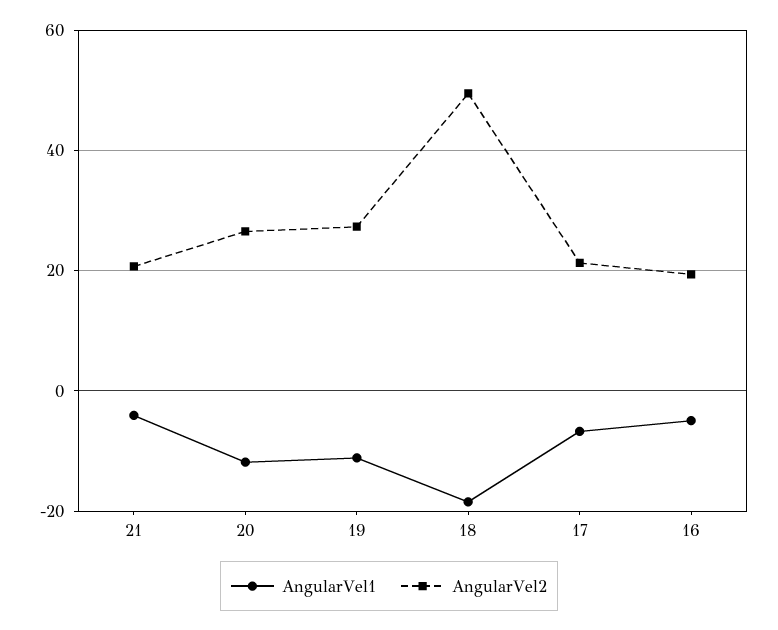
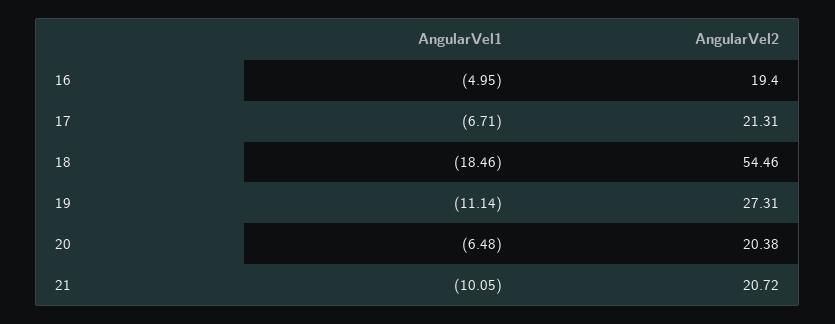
AngularVel1, 21: -4 -> -10.05
AngularVel1, 20: -12 -> -6.48
AngularVel2, 20: 26 -> 20.38
AngularVel2, 18: 50 -> 54.46

